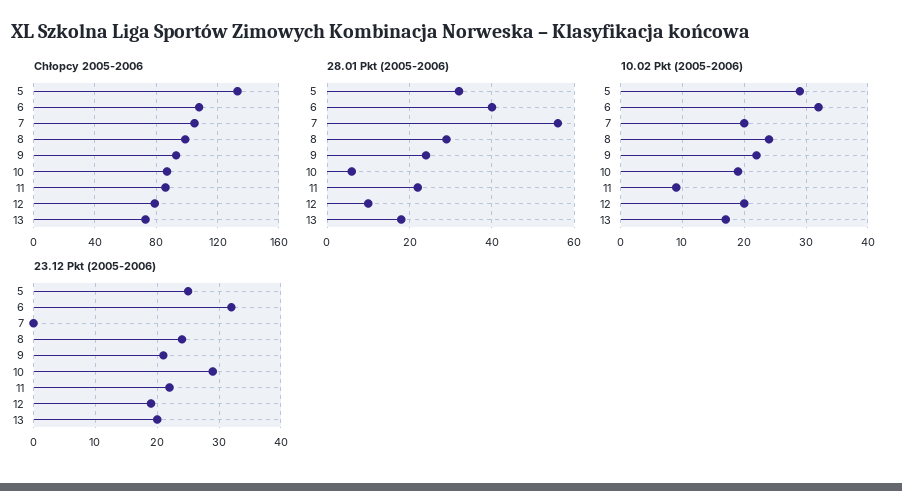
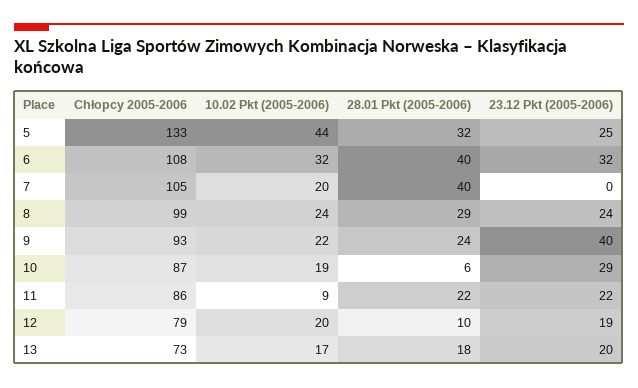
28.01 Pkt (2005-2006), 7: 55 -> 40
10.02 Pkt (2005-2006), 5: 29 -> 44
23.12 Pkt (2005-2006), 9: 21 -> 40

